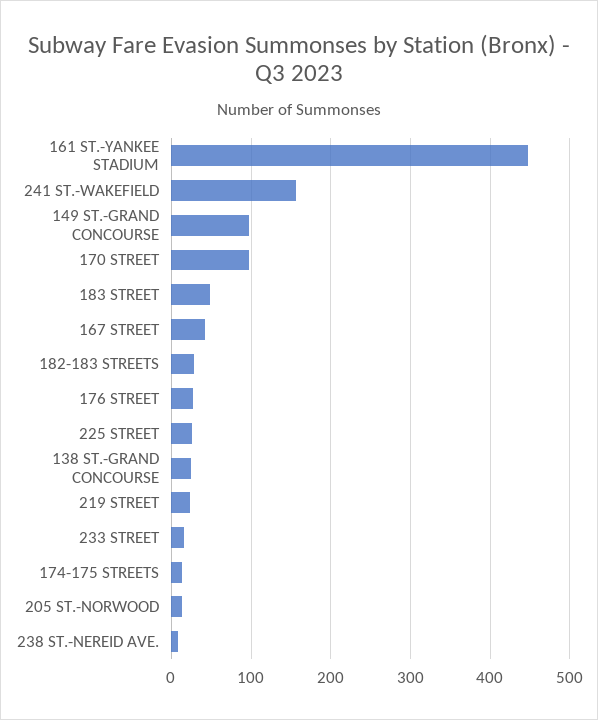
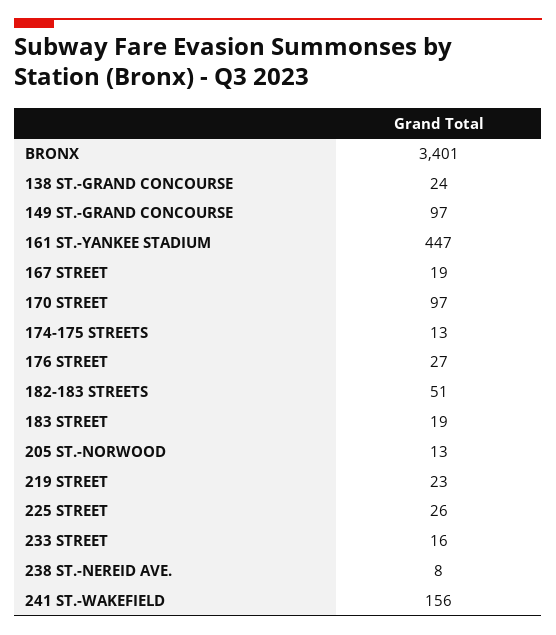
183 STREET: 50 -> 19
167 STREET: 40 -> 19
182-183 STREETS: 30 -> 51
BRONX: none -> 3401

